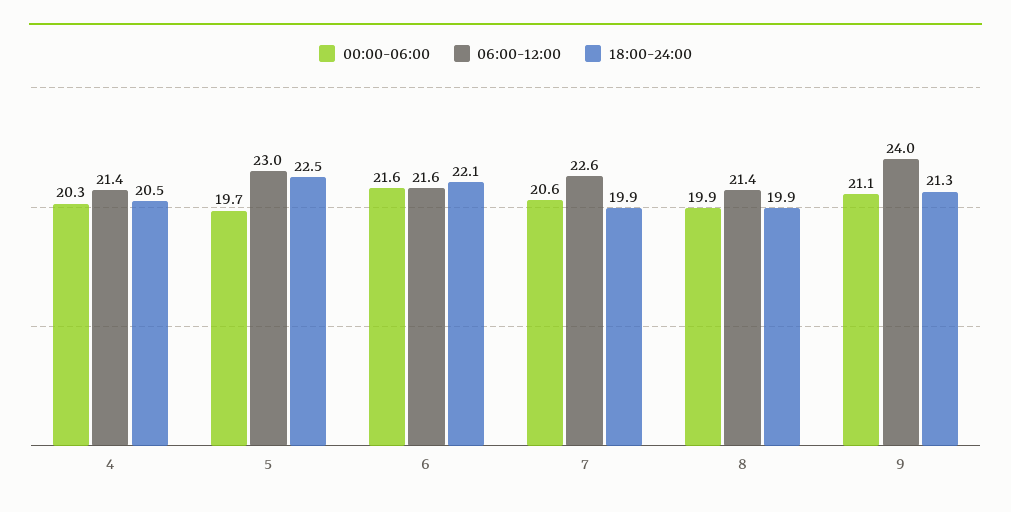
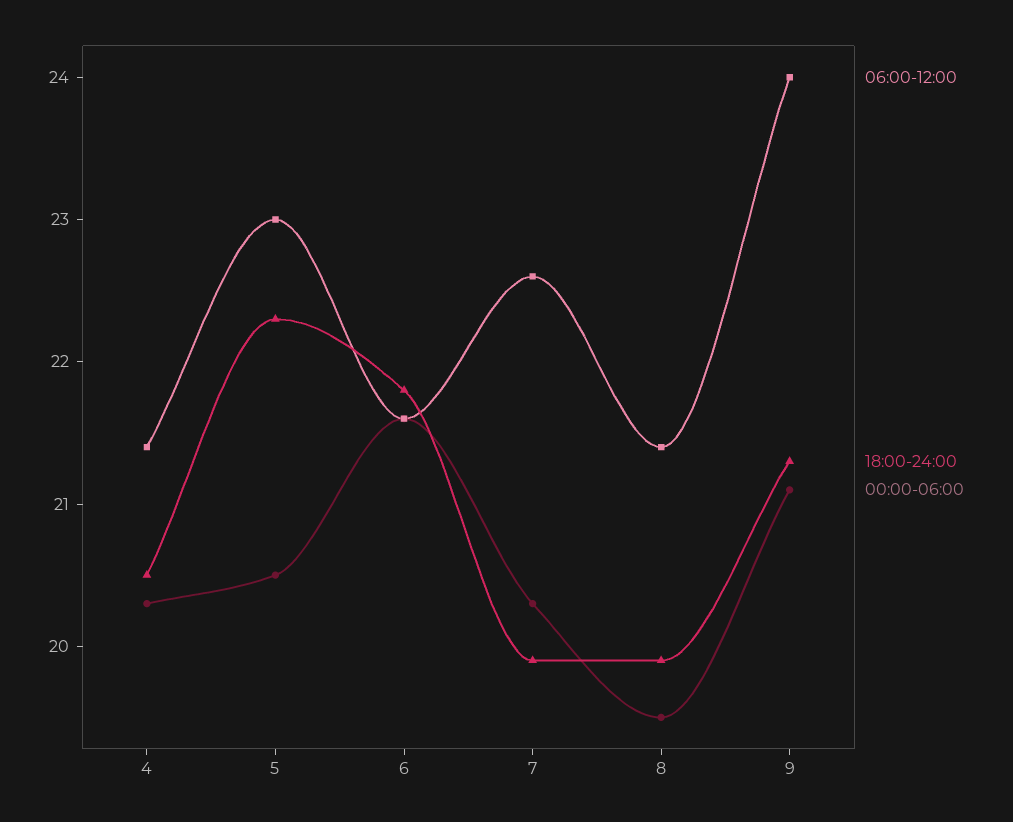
00:00-06:00, 5: 19.7 -> 20.5
18:00-24:00, 5: 22.5 -> 22.3
18:00-24:00, 6: 22.1 -> 21.8
00:00-06:00, 7: 20.6 -> 20.3
00:00-06:00, 8: 19.9 -> 19.5

